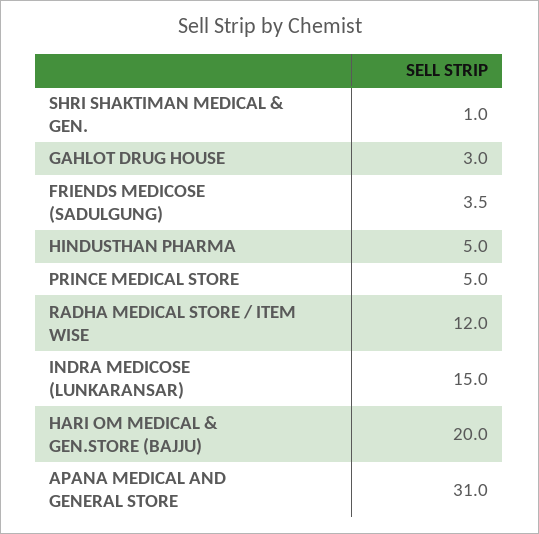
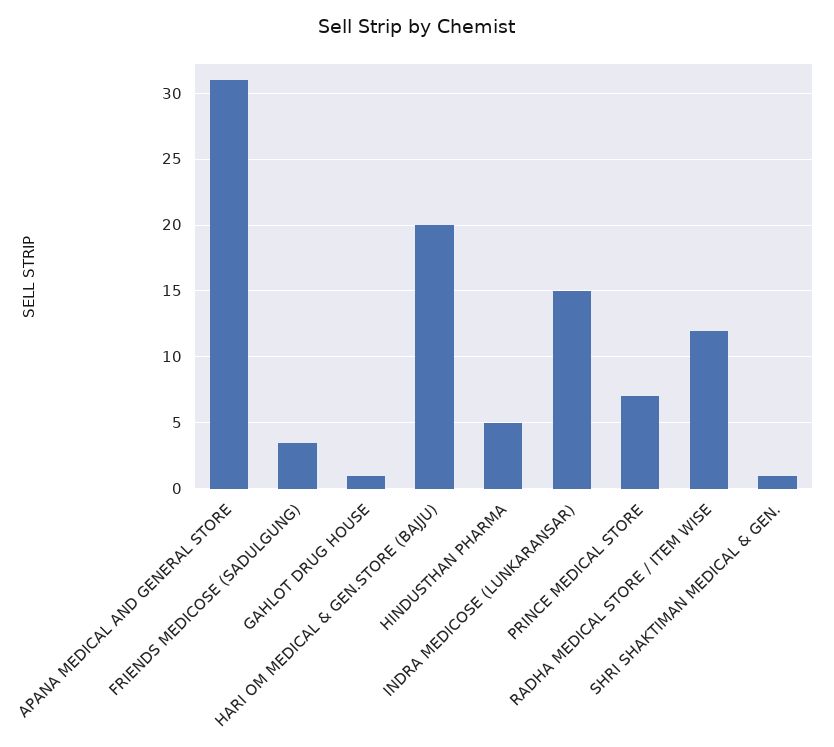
GAHLOT DRUG HOUSE: 3 -> 1
PRINCE MEDICAL STORE: 5 -> 7

